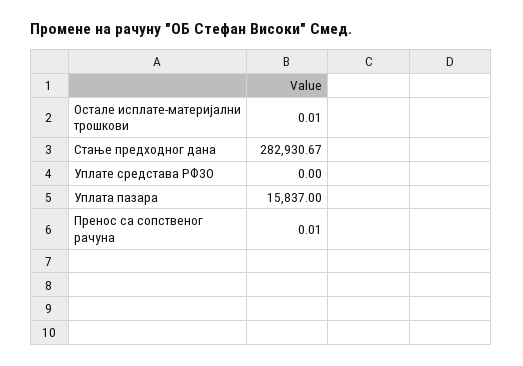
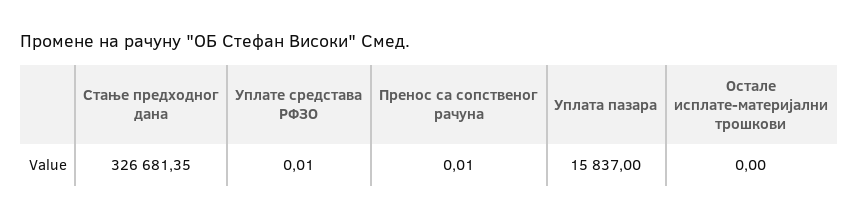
Остале исплате-материјални трошкови: 0.01 -> 0
Стање предходног дана: 282930.67 -> 326681.35
Уплате средстава РФЗО: 0 -> 0.01

